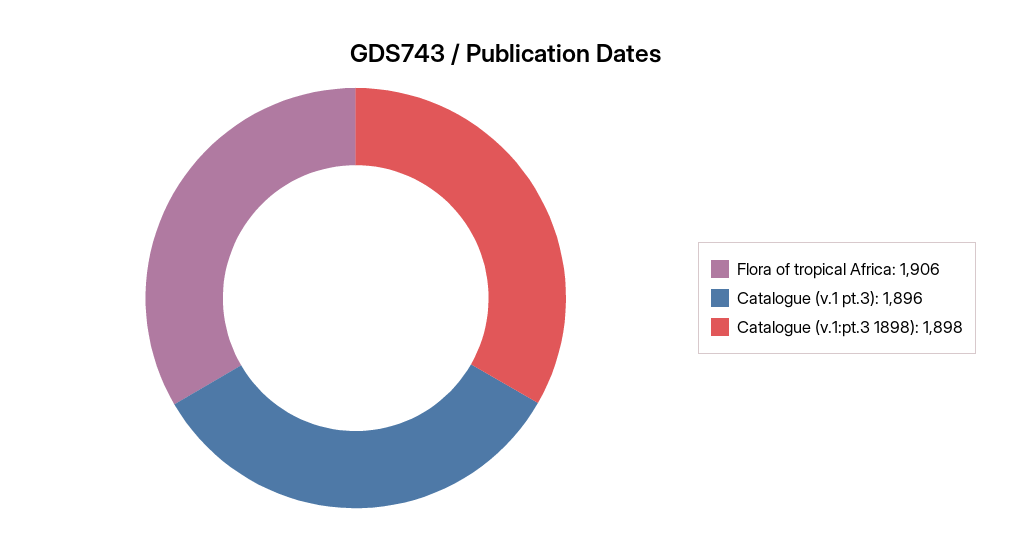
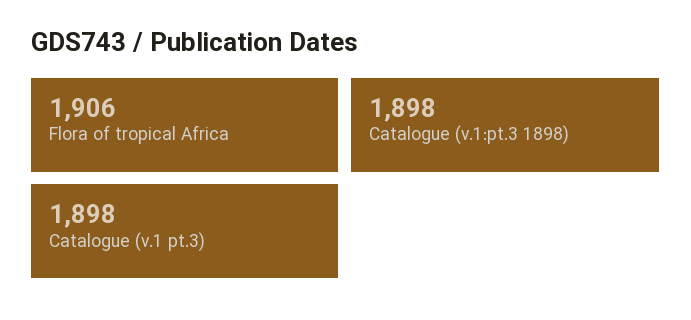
Catalogue (v.1 pt.3): 1896 -> 1898

